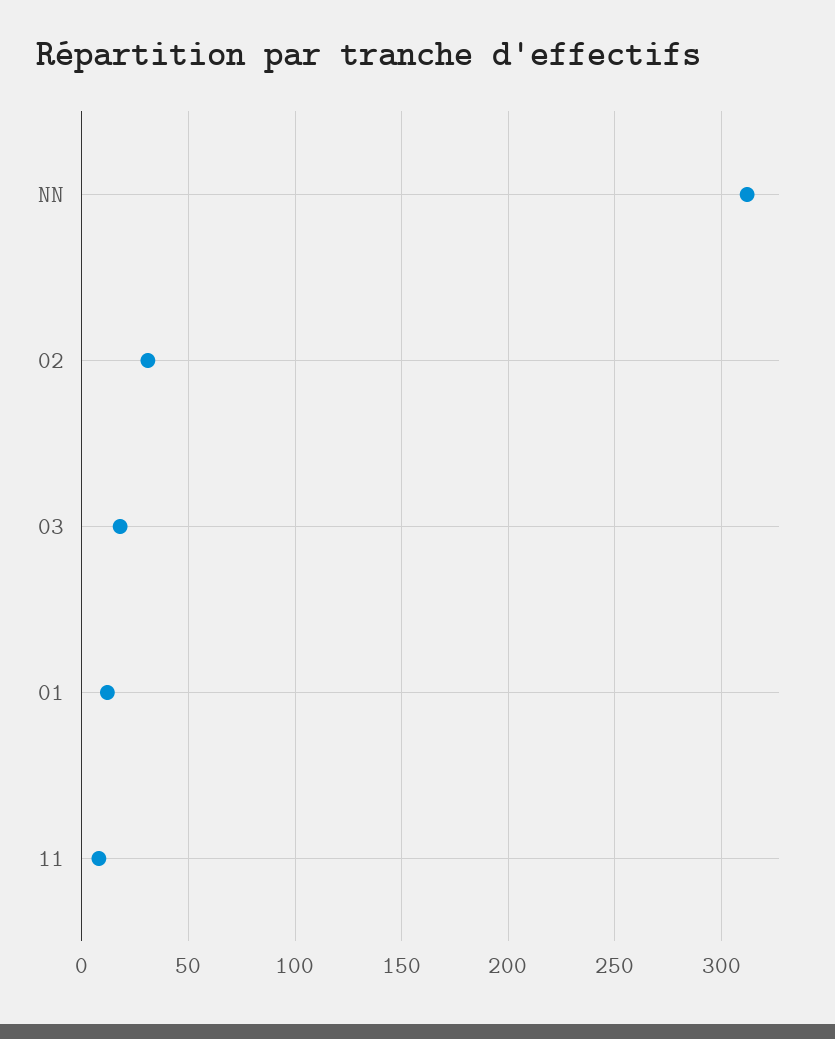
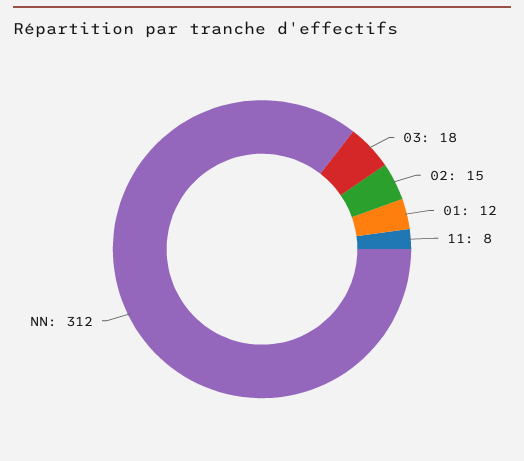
02: 30 -> 15

